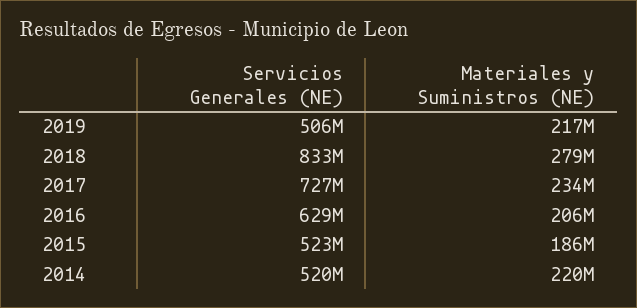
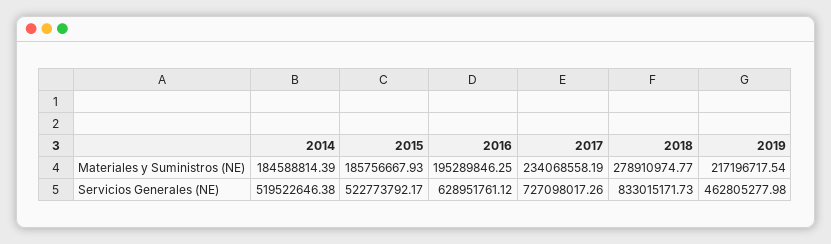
Servicios Generales (NE), 2019: 506000000 -> 462805277.98
Materiales y Suministros (NE), 2016: 206000000 -> 195289846.25
Materiales y Suministros (NE), 2014: 220000000 -> 184588814.39

